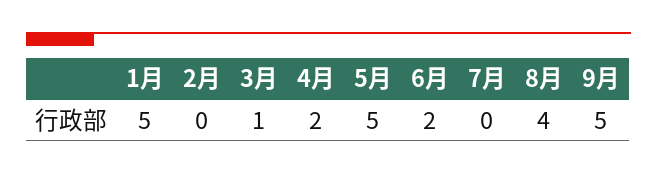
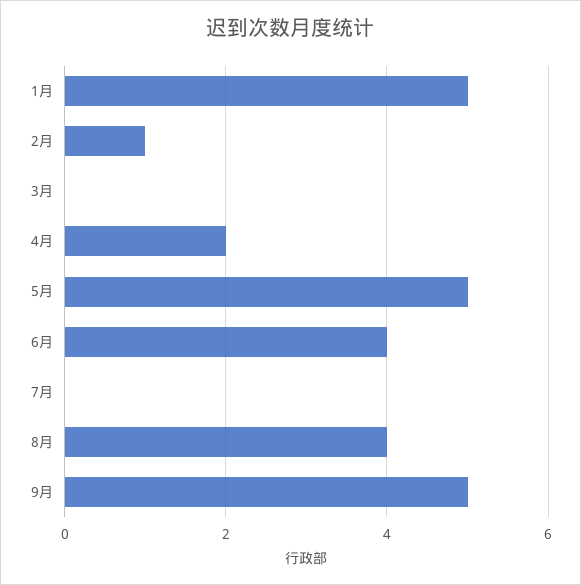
2月: 0 -> 1
3月: 1 -> 0
6月: 2 -> 4

